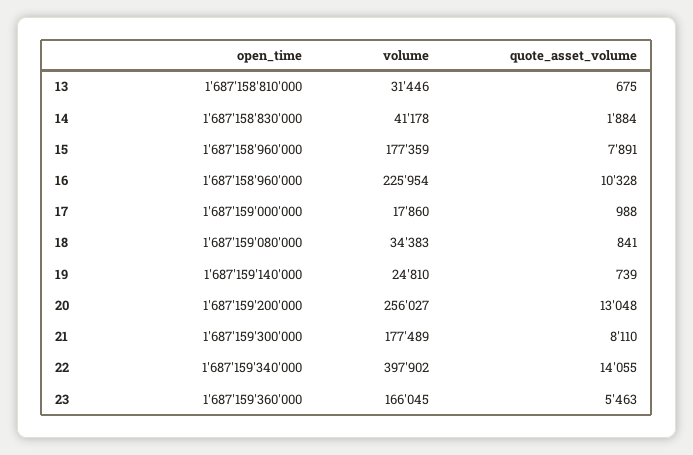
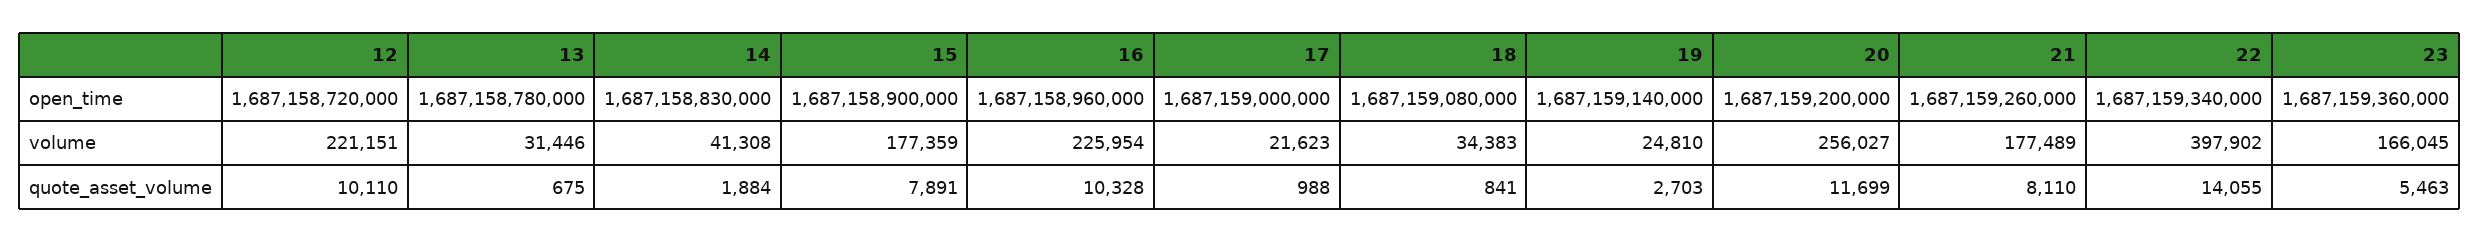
open_time, 13: 1687158810000 -> 1687158780000
volume, 14: 41178 -> 41308
open_time, 15: 1687158960000 -> 1687158900000
volume, 17: 17860 -> 21623
quote_asset_volume, 19: 739 -> 2703
quote_asset_volume, 20: 13048 -> 11699
open_time, 21: 1687159300000 -> 1687159260000
open_time, 12: none -> 1687158720000
volume, 12: none -> 221151
quote_asset_volume, 12: none -> 10110

